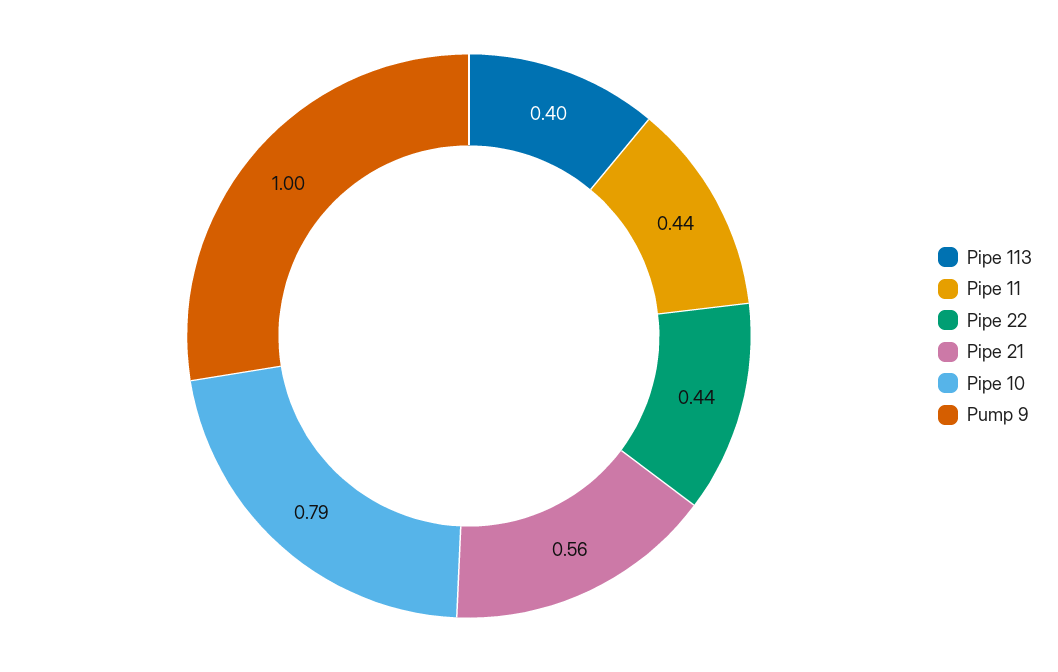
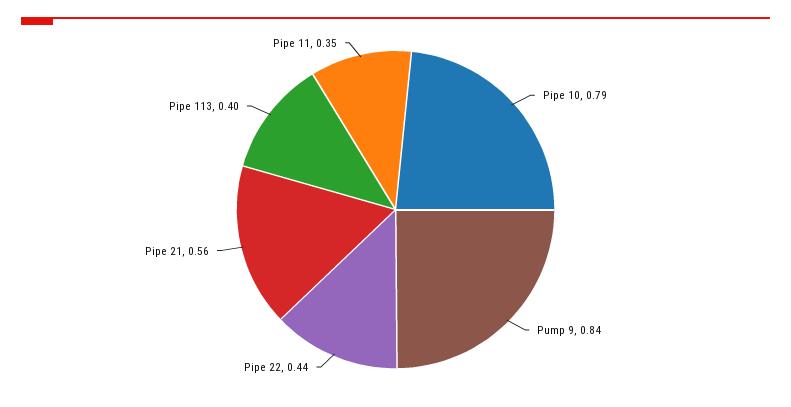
Pipe 11: 0.44 -> 0.35
Pump 9: 1 -> 0.84

